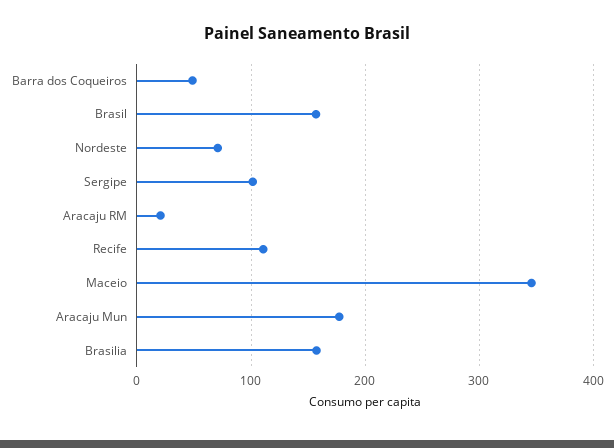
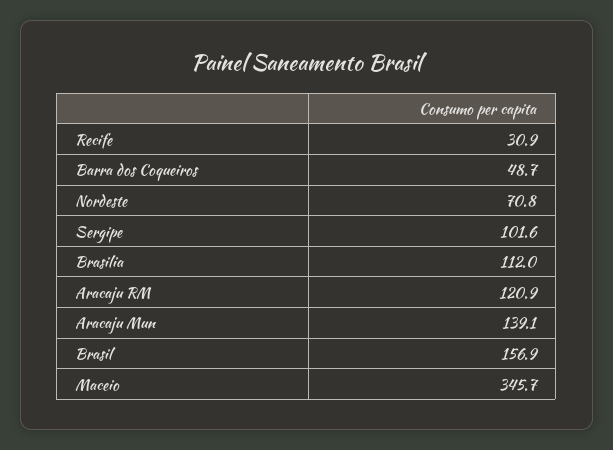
Aracaju RM: 20 -> 120.9
Recife: 110 -> 30.9
Aracaju Mun: 180 -> 139.1
Brasilia: 160 -> 112

